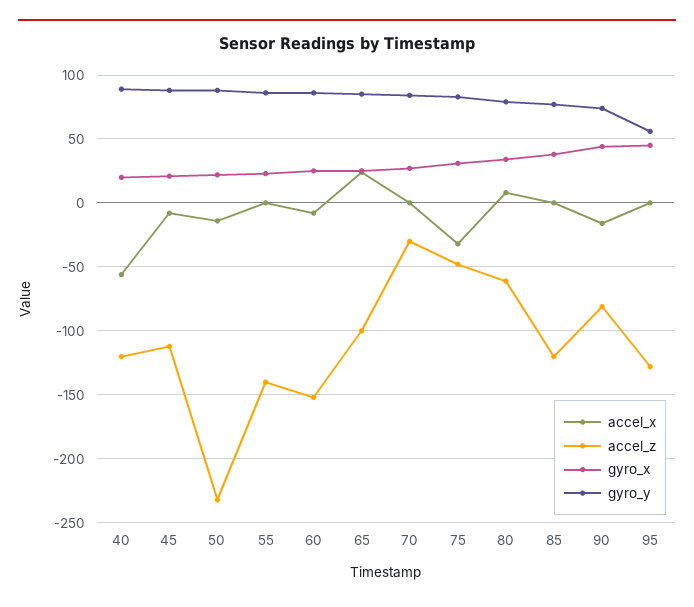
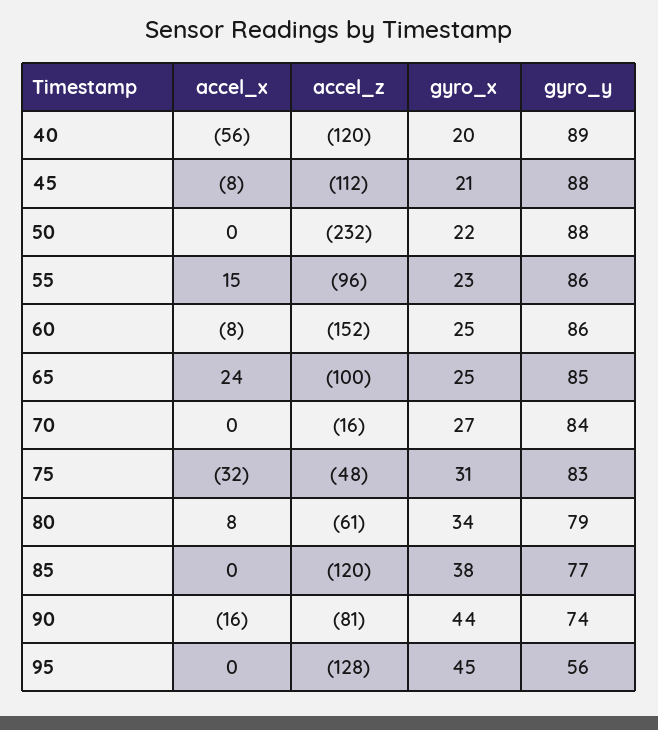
accel_x, 50: -15 -> 0
accel_x, 55: 0 -> 15
accel_z, 55: -140 -> -96
accel_z, 70: -30 -> -16

